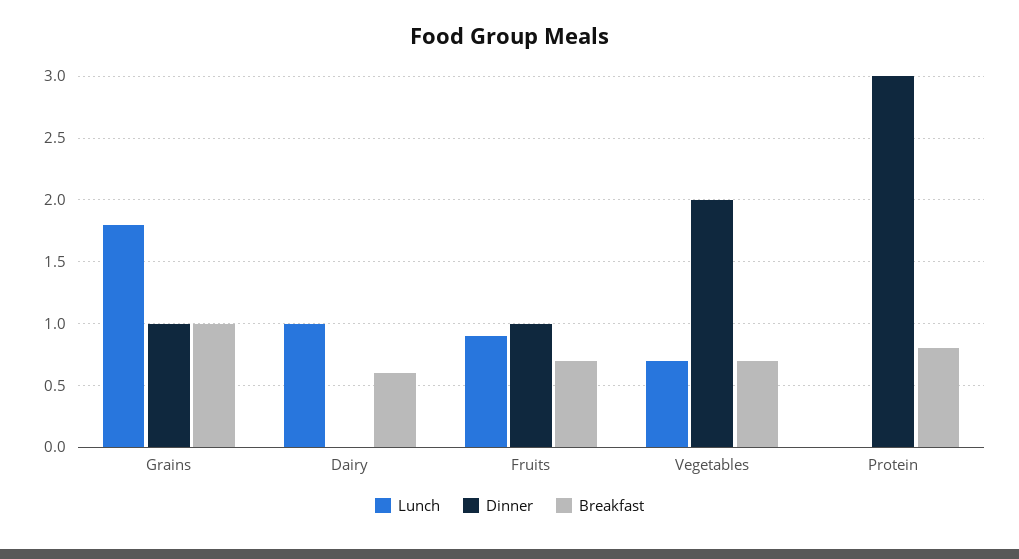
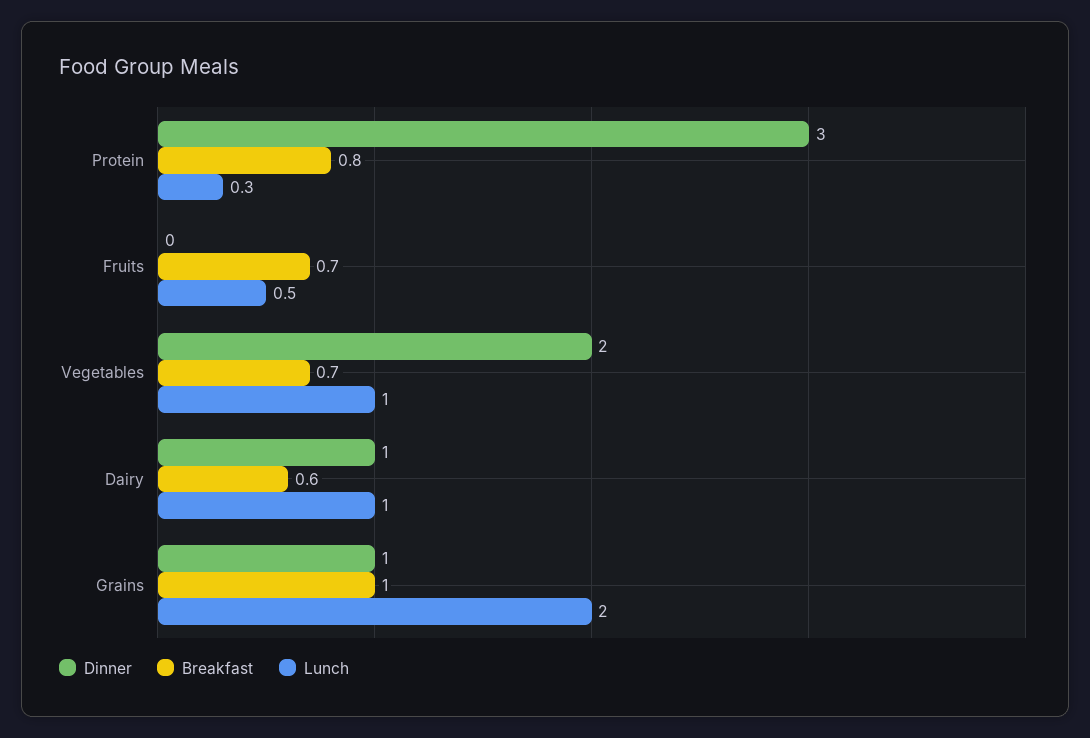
Lunch, Grains: 1.8 -> 2
Dinner, Dairy: 0 -> 1
Lunch, Fruits: 0.9 -> 0.5
Dinner, Fruits: 1 -> 0
Lunch, Vegetables: 0.7 -> 1
Lunch, Protein: 0 -> 0.3

